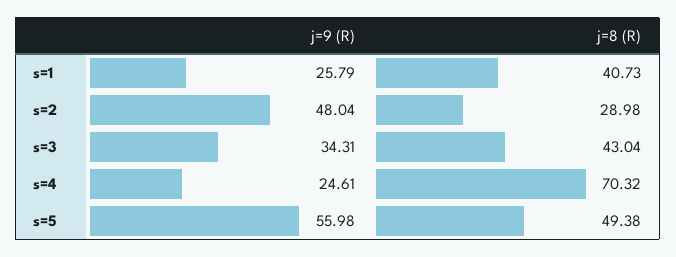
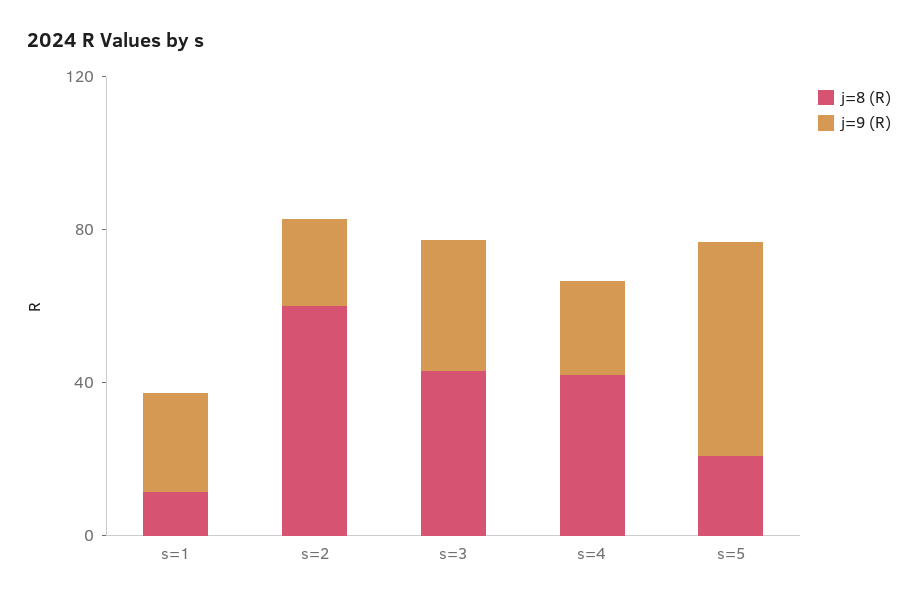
j=8 (R), s=1: 40.73 -> 10
j=9 (R), s=2: 48.04 -> 20
j=8 (R), s=2: 28.98 -> 60
j=8 (R), s=4: 70.32 -> 40
j=8 (R), s=5: 49.38 -> 20

